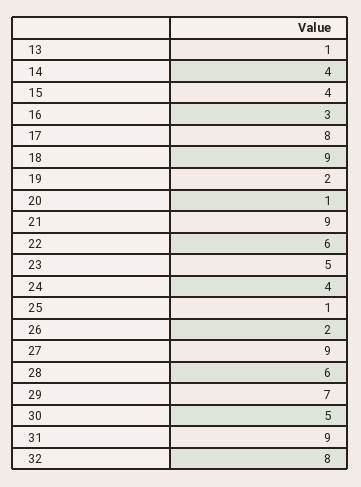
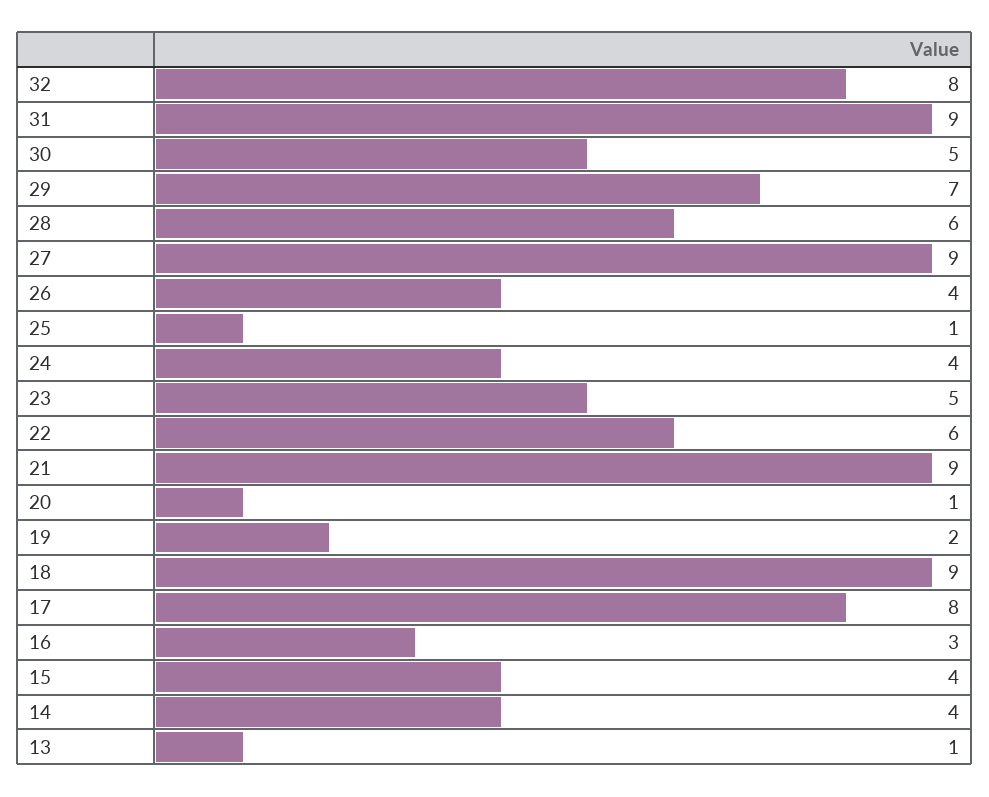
26: 2 -> 4

